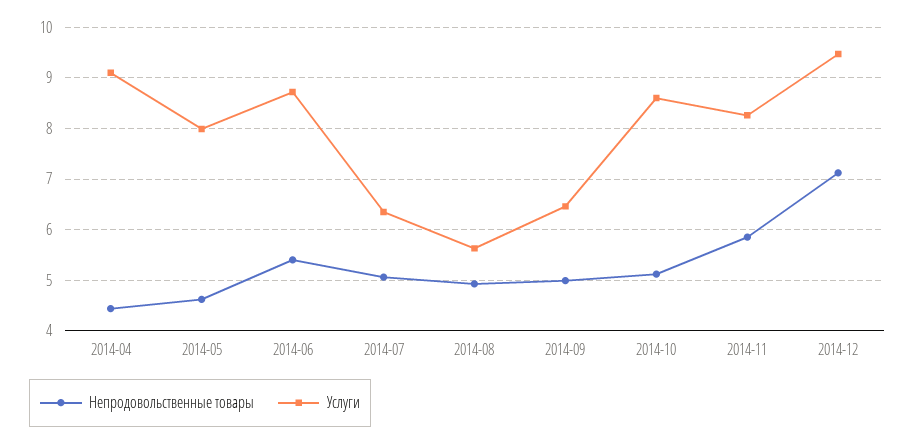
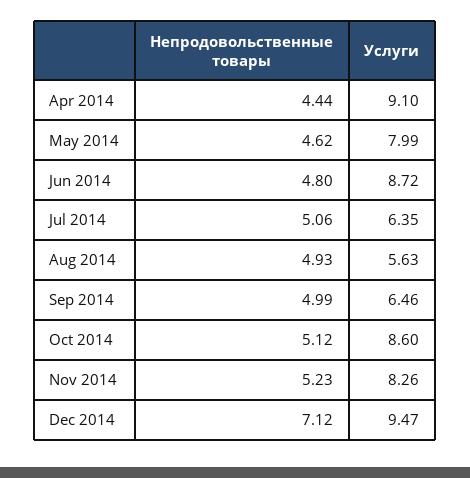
Непродовольственные товары, 2014-06: 5.4 -> 4.8
Непродовольственные товары, 2014-11: 5.8 -> 5.23

